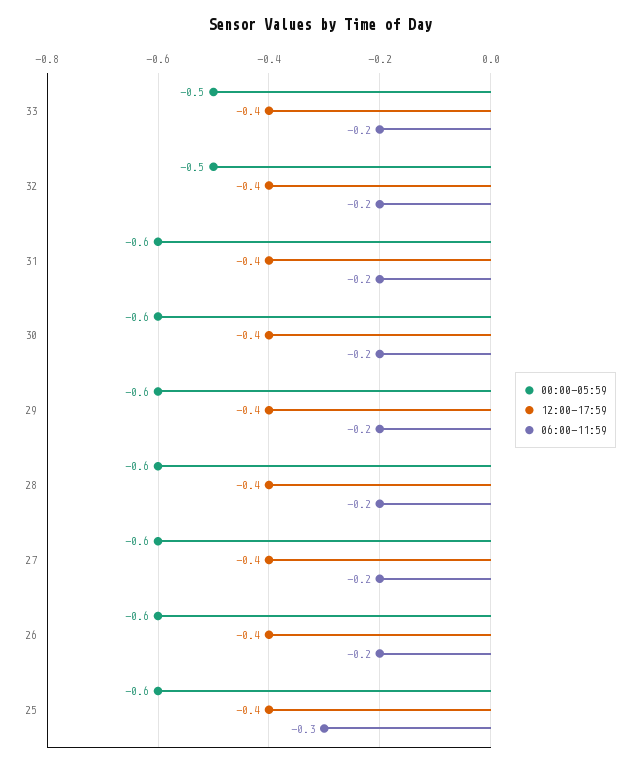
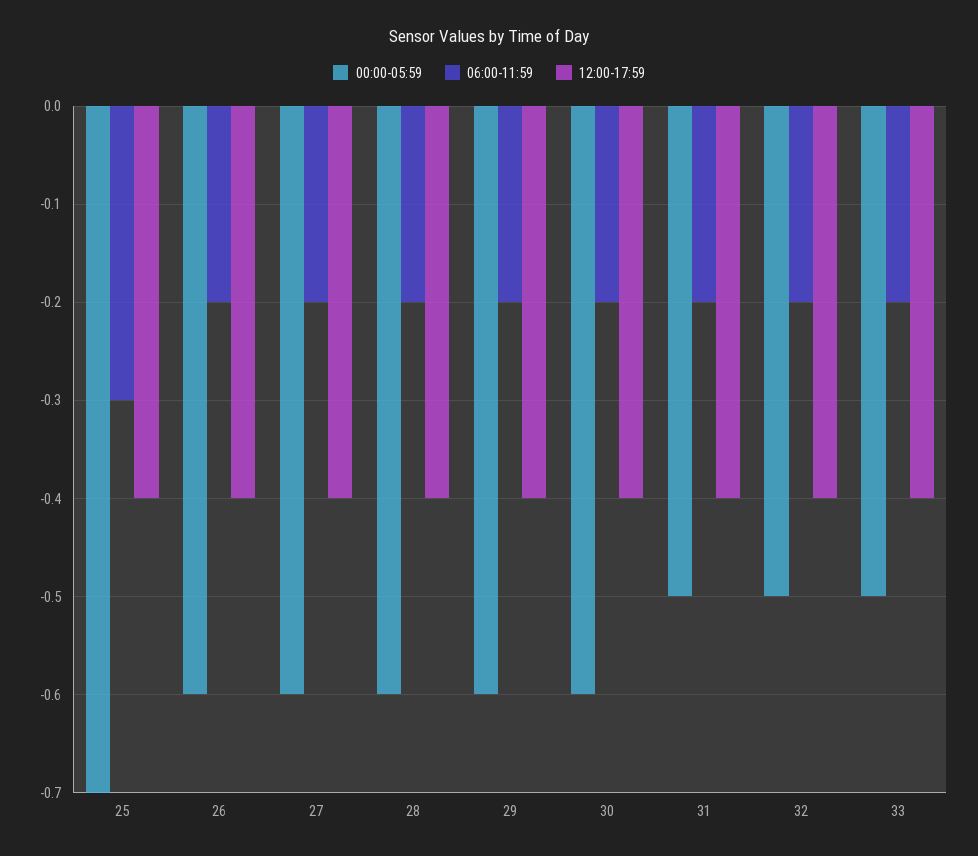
00:00-05:59, 31: -0.6 -> -0.5
00:00-05:59, 25: -0.6 -> -0.7

